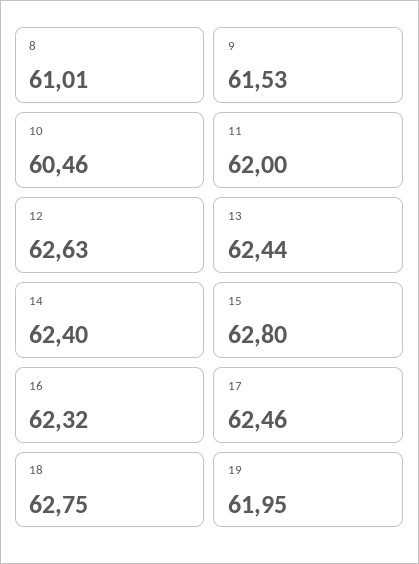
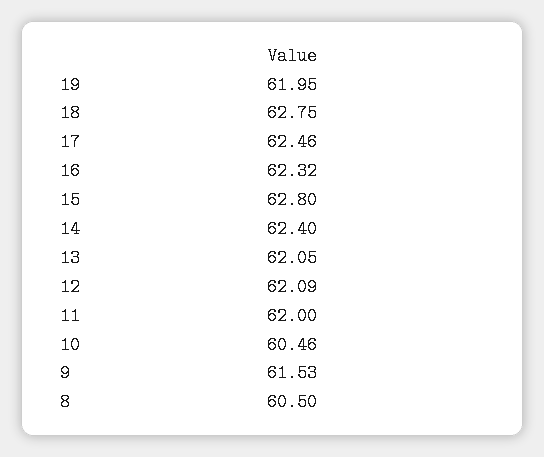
8: 61.01 -> 60.5
12: 62.63 -> 62.09
13: 62.44 -> 62.05

